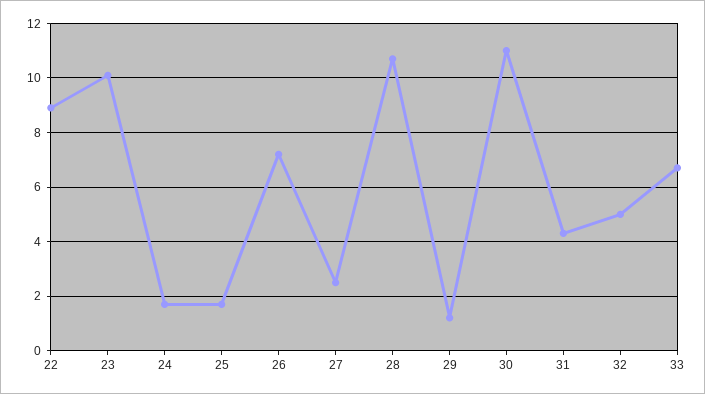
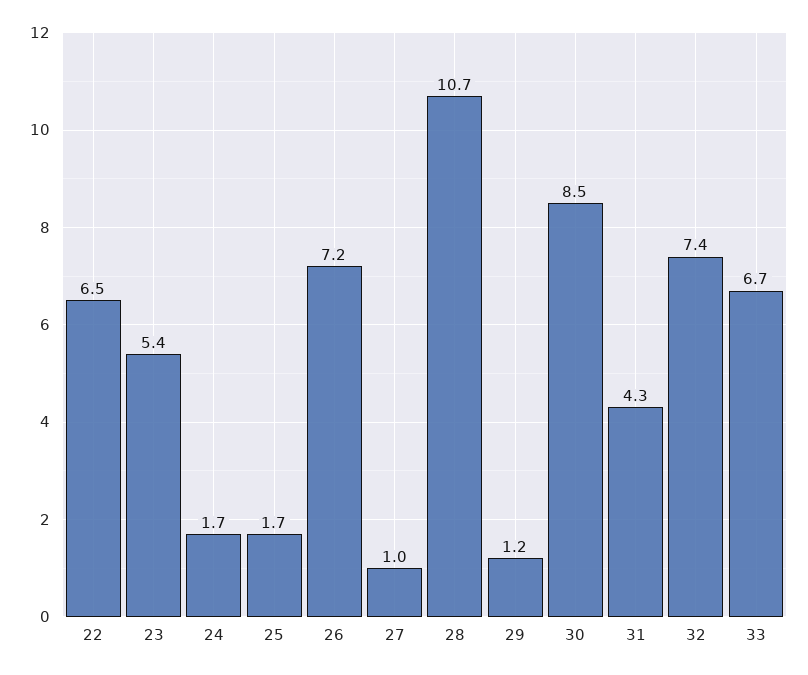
22: 9 -> 6.5
23: 10 -> 5.4
27: 2.5 -> 1
30: 11 -> 8.5
32: 5 -> 7.4

